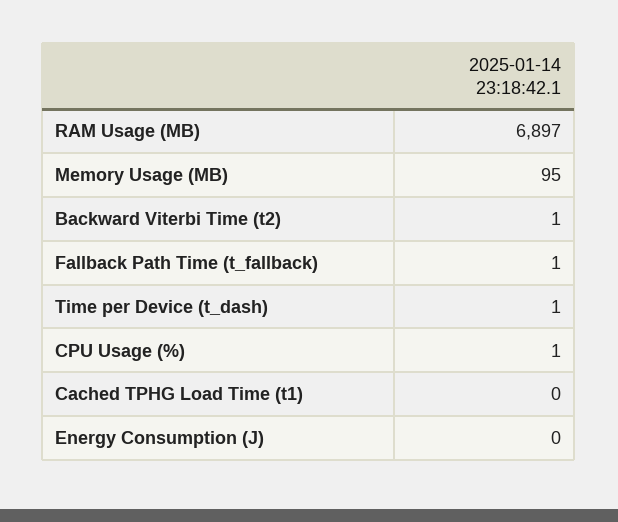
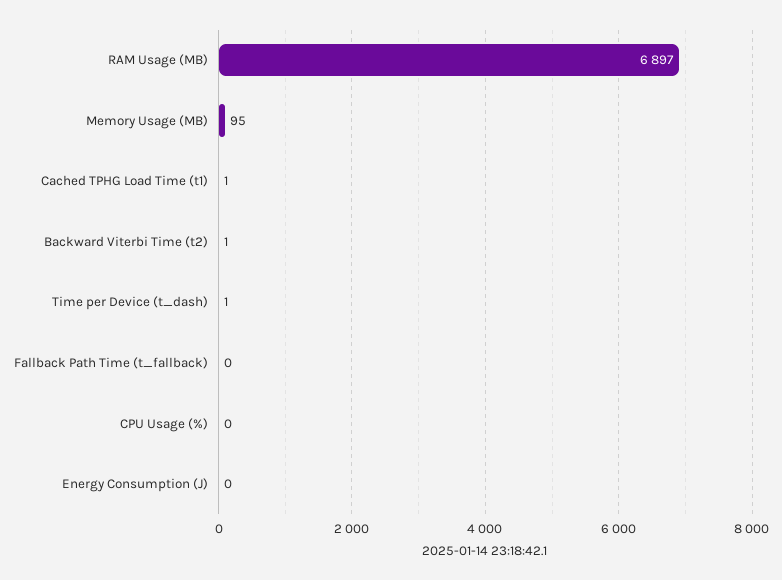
Fallback Path Time (t_fallback): 1 -> 0
CPU Usage (%): 1 -> 0
Cached TPHG Load Time (t1): 0 -> 1

